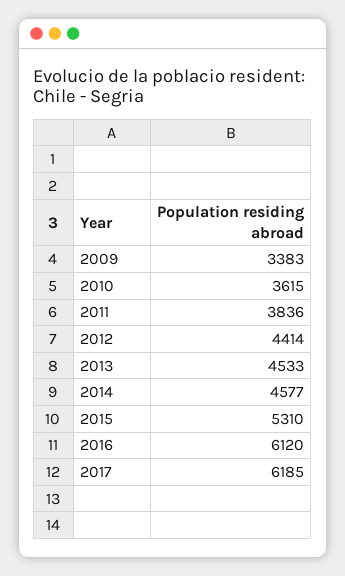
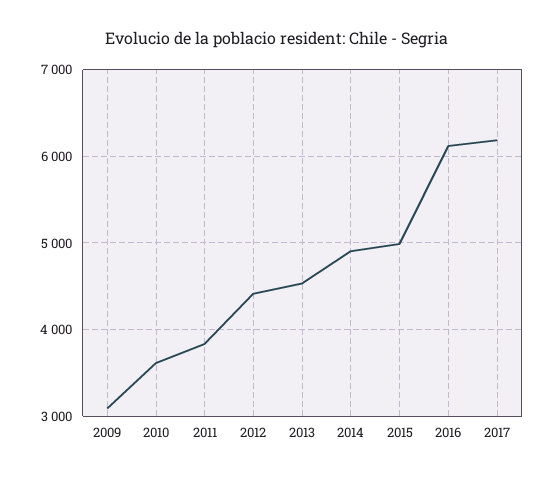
2009: 3383 -> 3100
2014: 4577 -> 4900
2015: 5310 -> 5000

